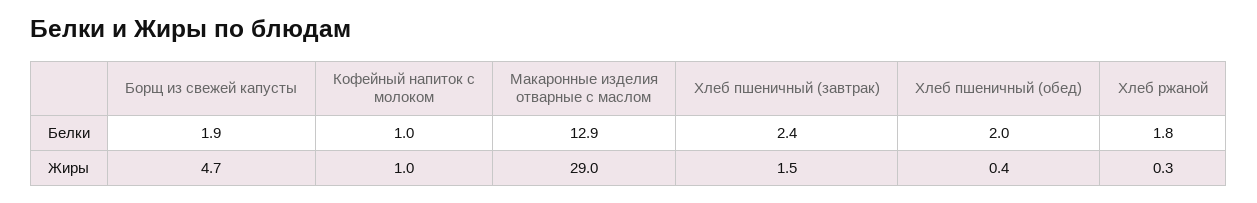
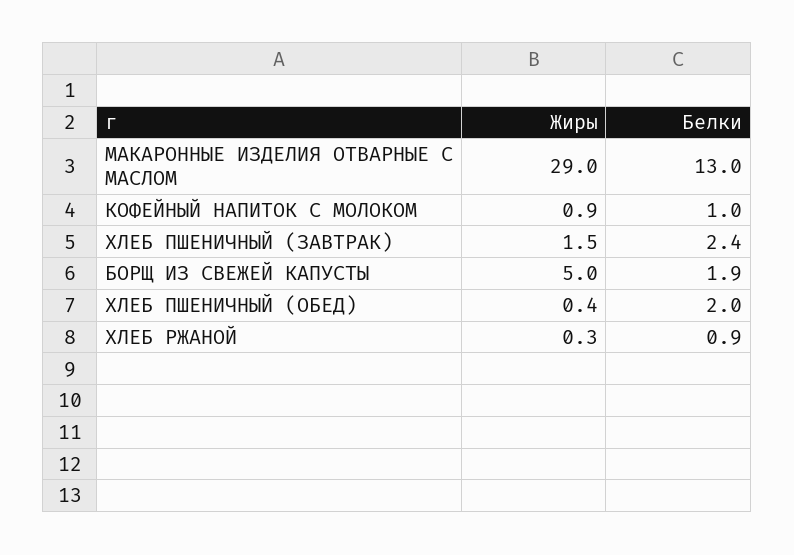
Макаронные изделия отварные с маслом, Белки: 12.9 -> 13
Хлеб ржаной, Белки: 1.8 -> 0.9
Борщ из свежей капусты, Жиры: 4.7 -> 5
Кофейный напиток с молоком, Жиры: 1 -> 0.9

